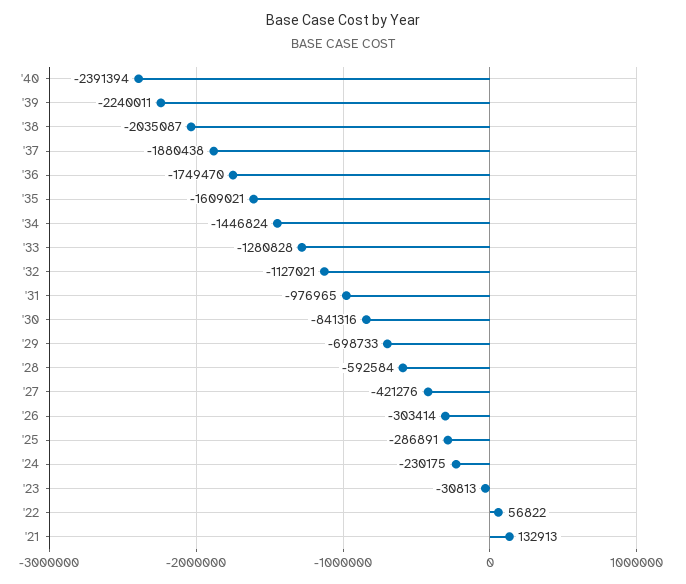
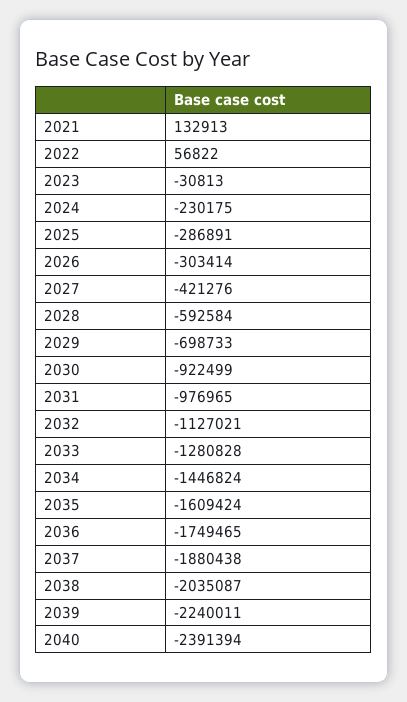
'36: -1749470 -> -1749465
'35: -1609021 -> -1609424
'30: -841316 -> -922499

